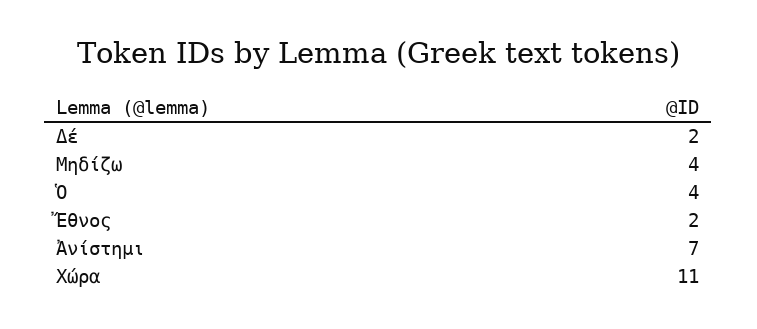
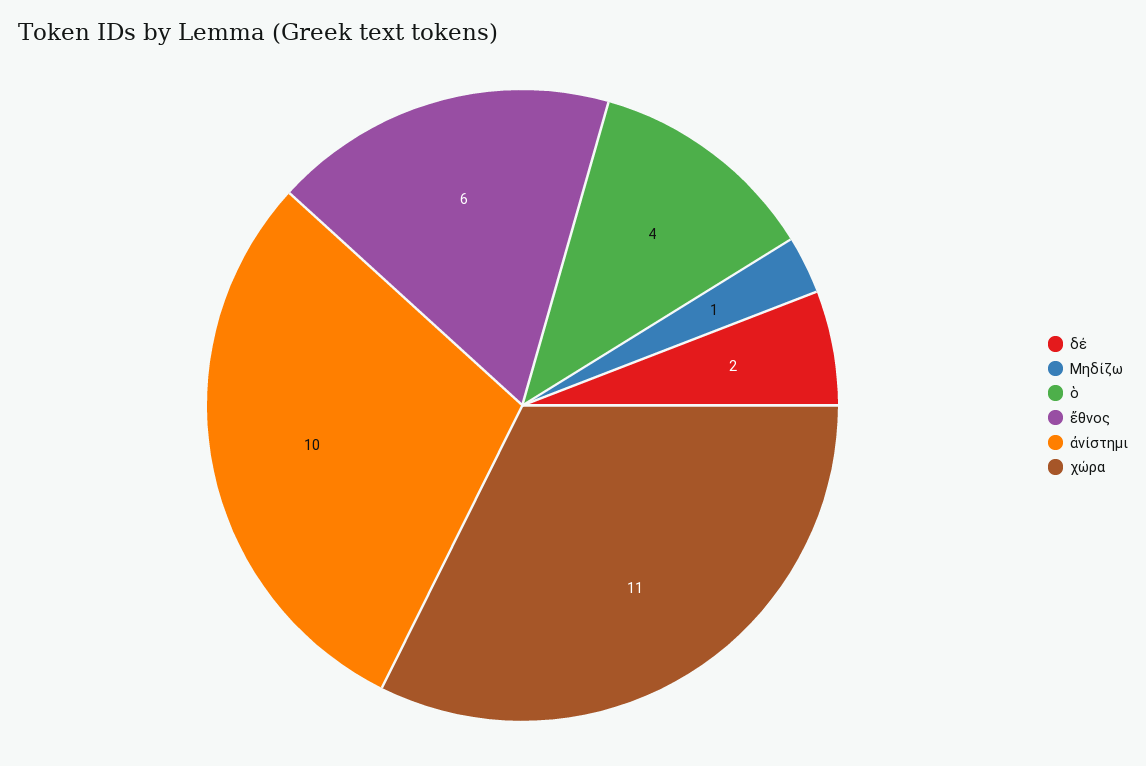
Μηδίζω: 4 -> 1
Ἔθνος: 2 -> 6
Ἀνίστημι: 7 -> 10

